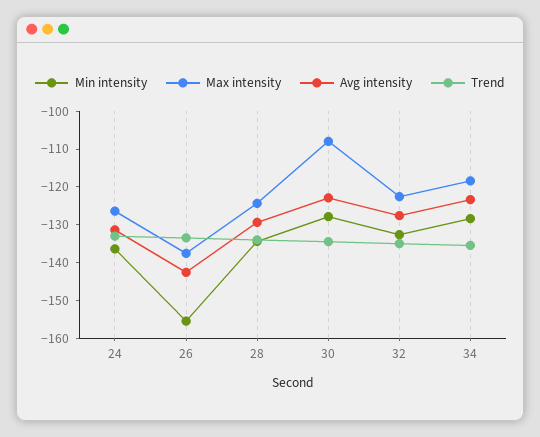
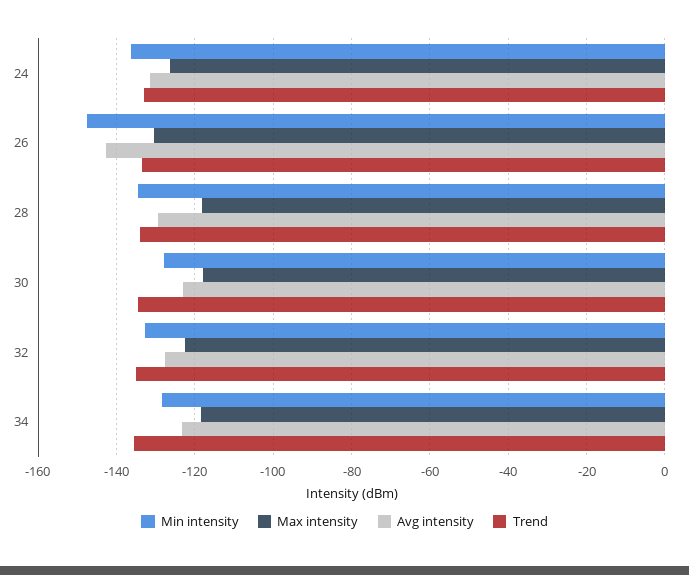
Min intensity, 26: -155 -> -148
Max intensity, 26: -137.5 -> -130
Max intensity, 28: -125 -> -118
Max intensity, 30: -107.5 -> -118

